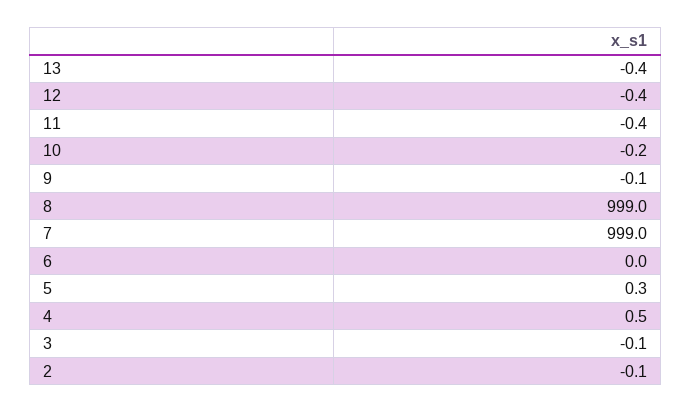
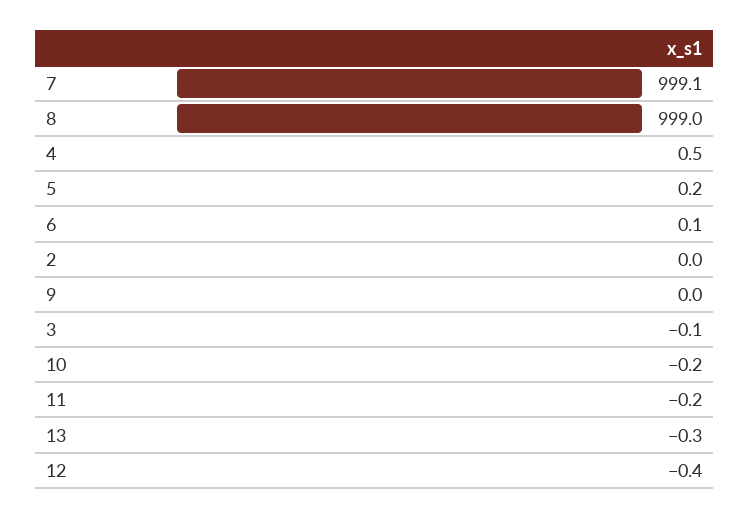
13: -0.4 -> -0.3
11: -0.4 -> -0.2
9: -0.1 -> 0
7: 999 -> 999.1
6: 0 -> 0.1
5: 0.3 -> 0.2
2: -0.1 -> 0

